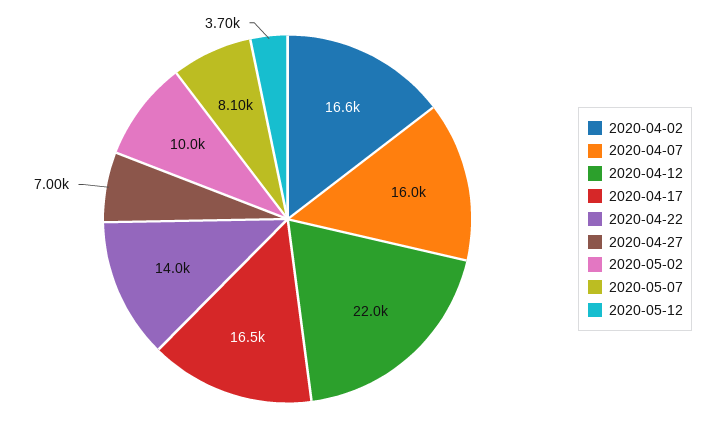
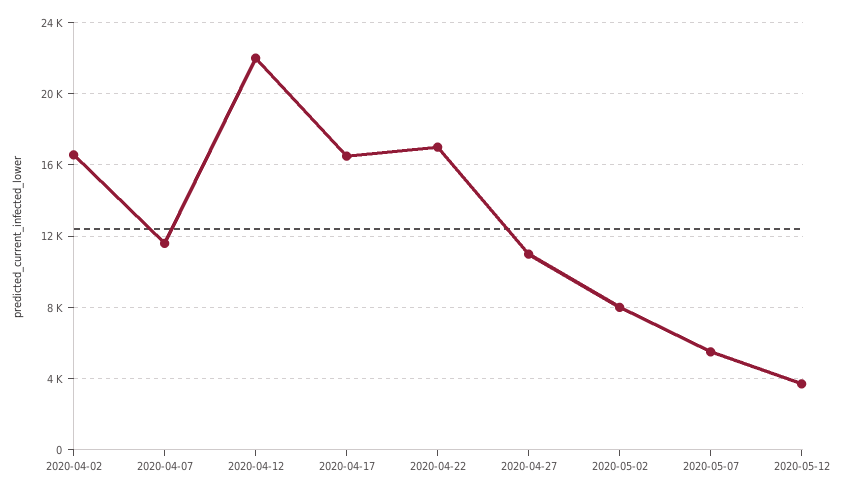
2020-04-07: 16000 -> 11500
2020-04-22: 14000 -> 17000
2020-04-27: 7000 -> 11000
2020-05-02: 10000 -> 8000
2020-05-07: 8100 -> 5500

